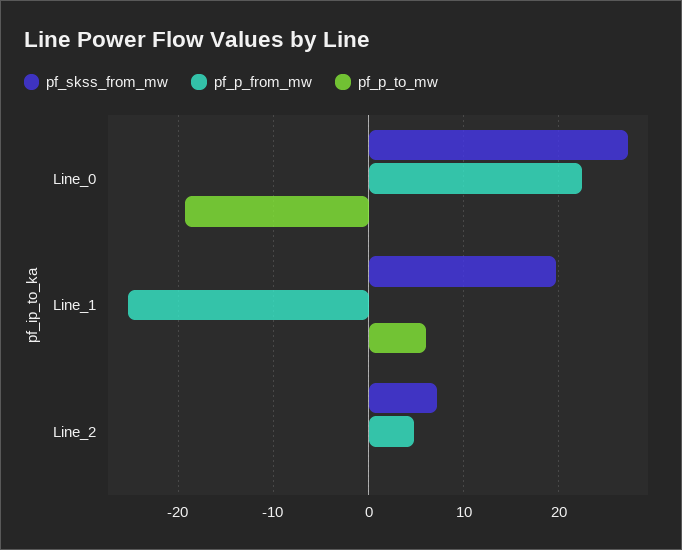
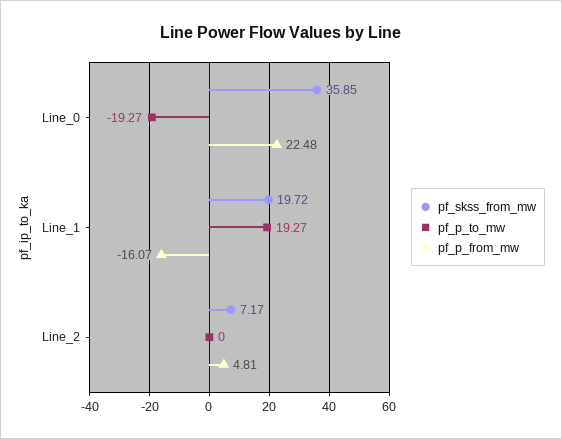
pf_skss_from_mw, Line_0: 27 -> 35.85
pf_p_from_mw, Line_1: -25 -> -16.07
pf_p_to_mw, Line_1: 6 -> 19.27

